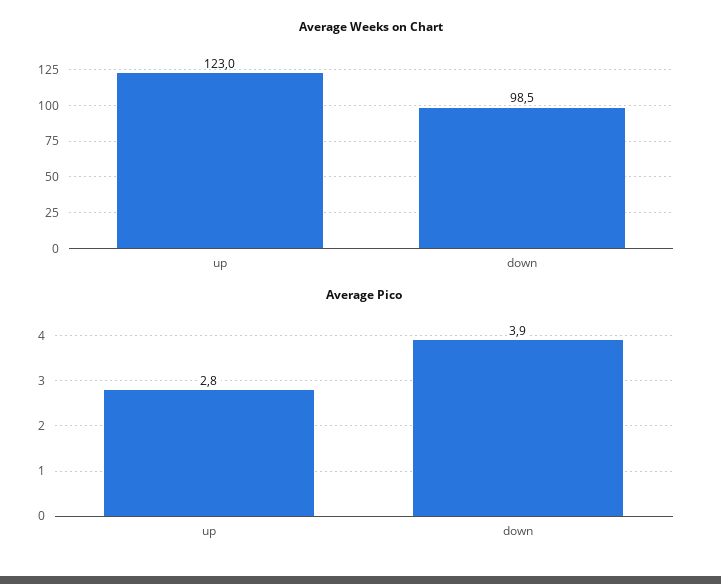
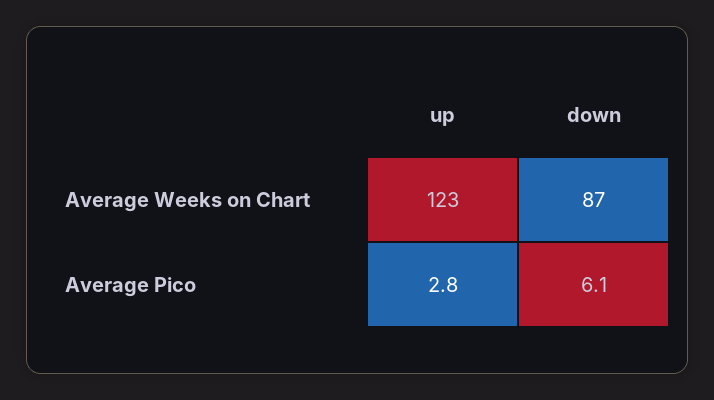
Average Weeks on Chart, down: 98.5 -> 87
Average Pico, down: 3.9 -> 6.1

